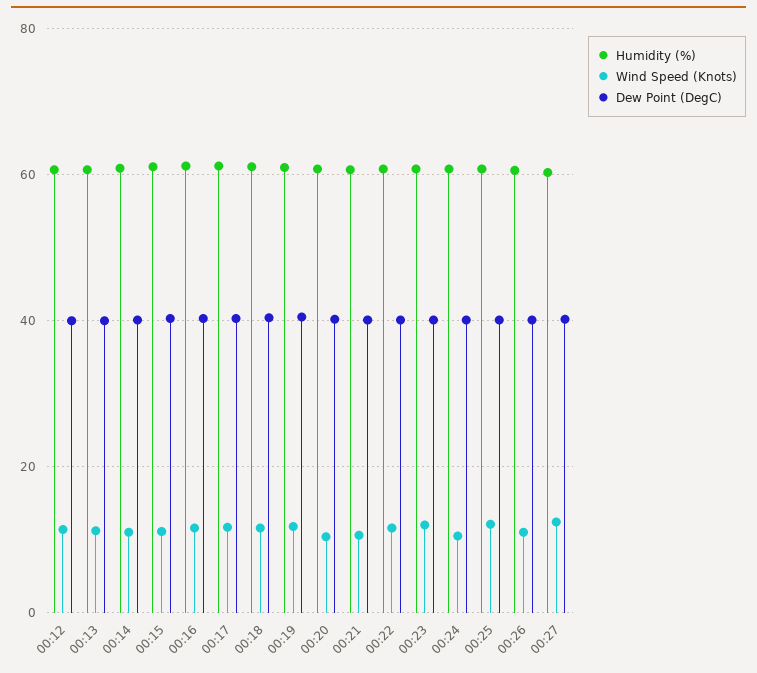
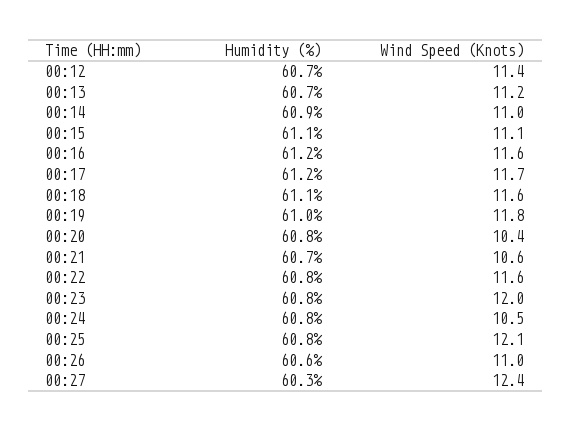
Dew Point (DegC), 00:12: 40 -> none
Dew Point (DegC), 00:13: 40 -> none
Dew Point (DegC), 00:14: 40 -> none
Dew Point (DegC), 00:15: 40 -> none
Dew Point (DegC), 00:16: 40 -> none
Dew Point (DegC), 00:17: 40 -> none
Dew Point (DegC), 00:18: 40 -> none
Dew Point (DegC), 00:19: 40 -> none
Dew Point (DegC), 00:20: 40 -> none
Dew Point (DegC), 00:21: 40 -> none
Dew Point (DegC), 00:22: 40 -> none
Dew Point (DegC), 00:23: 40 -> none
Dew Point (DegC), 00:24: 40 -> none
Dew Point (DegC), 00:25: 40 -> none
Dew Point (DegC), 00:26: 40 -> none
Dew Point (DegC), 00:27: 40 -> none

